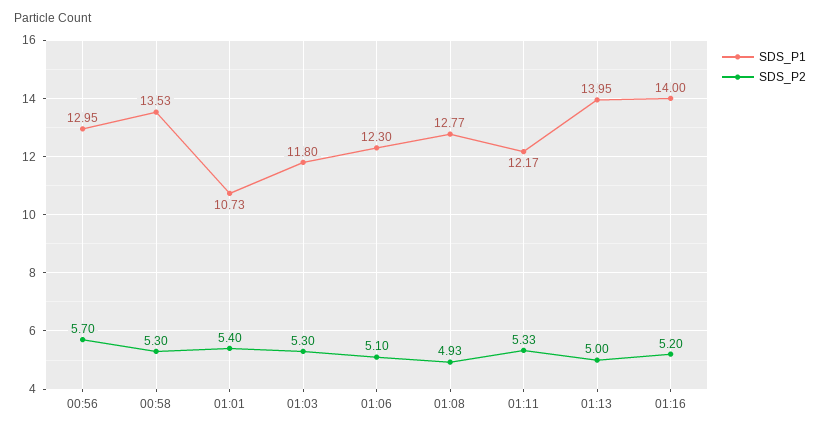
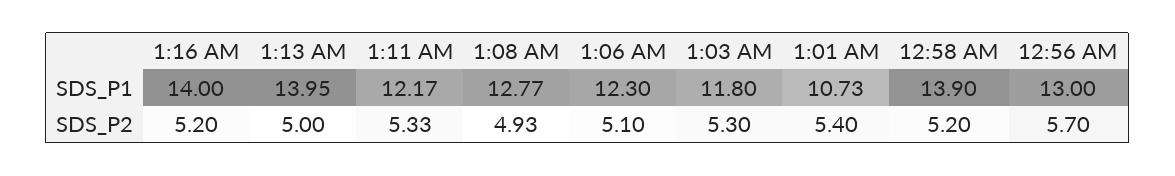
SDS_P1, 00:56: 12.95 -> 13
SDS_P1, 00:58: 13.53 -> 13.9
SDS_P2, 00:58: 5.3 -> 5.2

